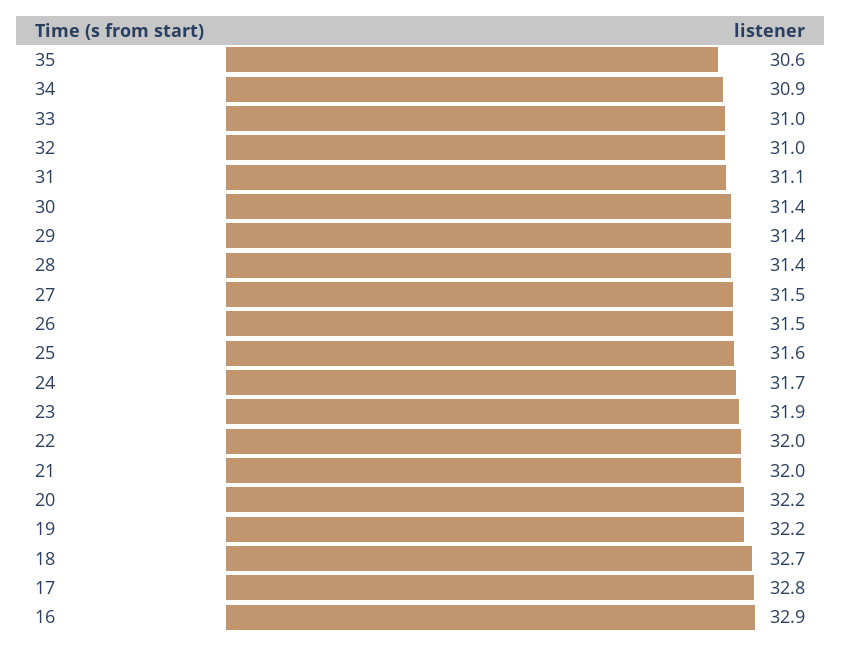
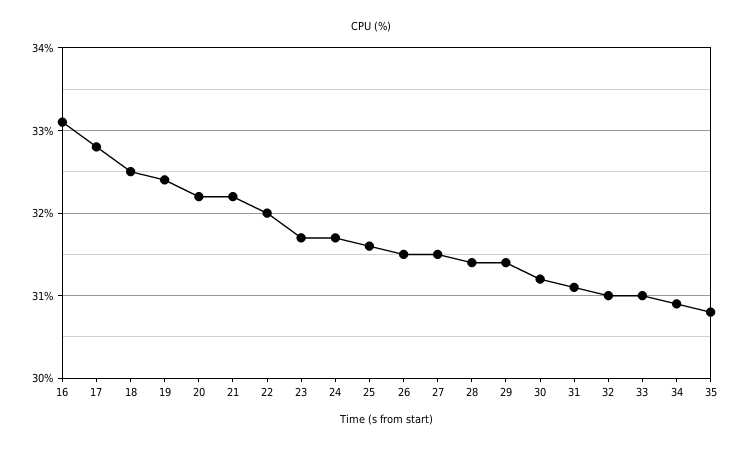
35: 30.6 -> 30.8
30: 31.4 -> 31.2
23: 31.9 -> 31.7
21: 32 -> 32.2
19: 32.2 -> 32.4
18: 32.7 -> 32.5
16: 32.9 -> 33.1

